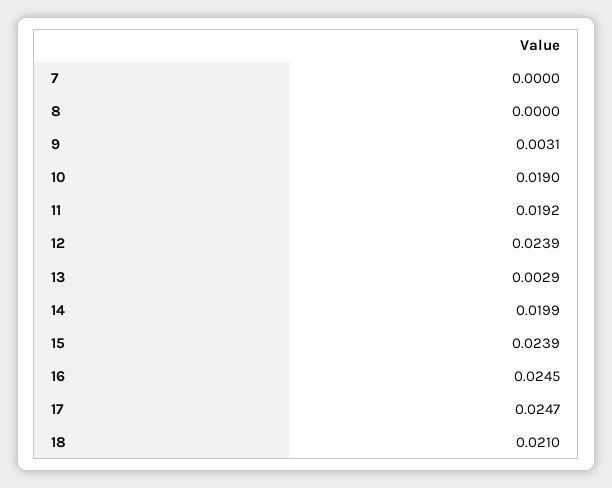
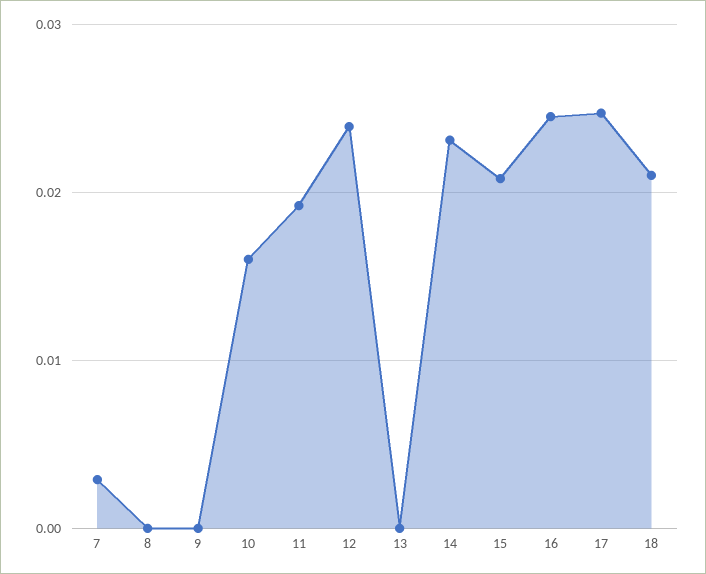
7: 0 -> 0.003
9: 0.0031 -> 0
10: 0.019 -> 0.016
13: 0.0029 -> 0
14: 0.0199 -> 0.023
15: 0.0239 -> 0.021

